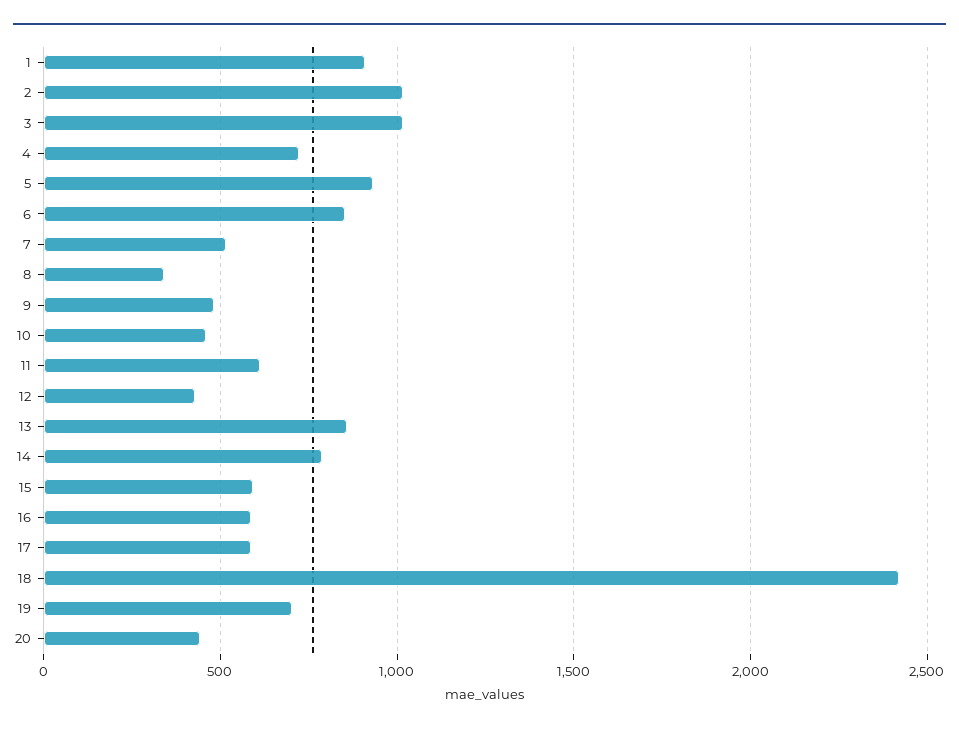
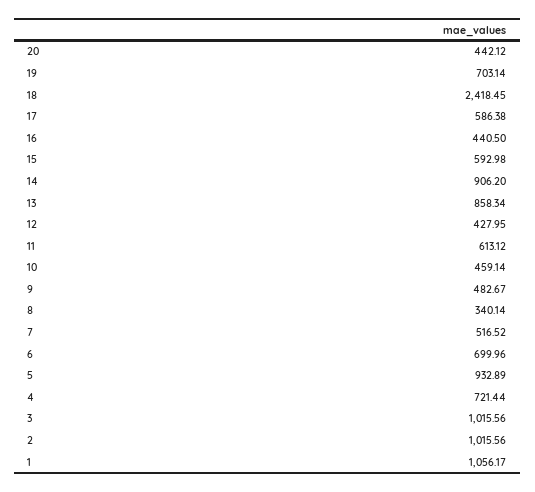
1: 900 -> 1056.17
6: 850 -> 699.96
14: 800 -> 906.2
16: 600 -> 440.5

